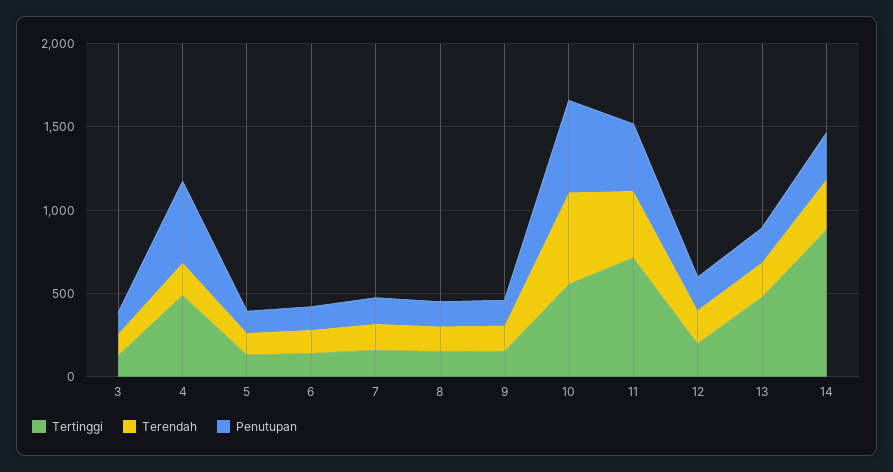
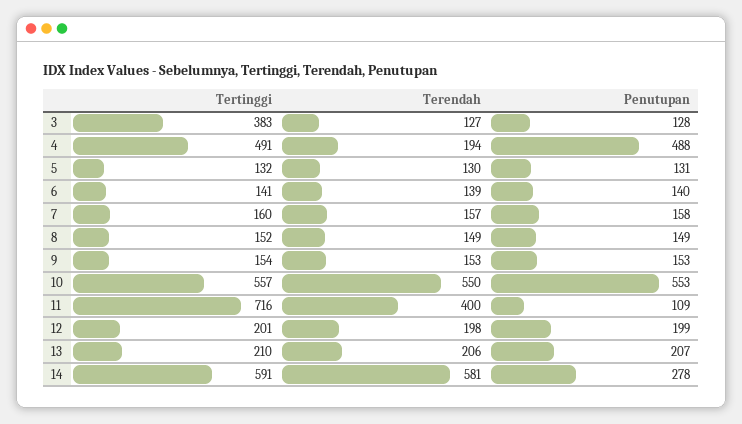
Tertinggi, 3: 100 -> 383
Penutupan, 11: 400 -> 109
Tertinggi, 13: 500 -> 210
Tertinggi, 14: 900 -> 591
Terendah, 14: 300 -> 581

